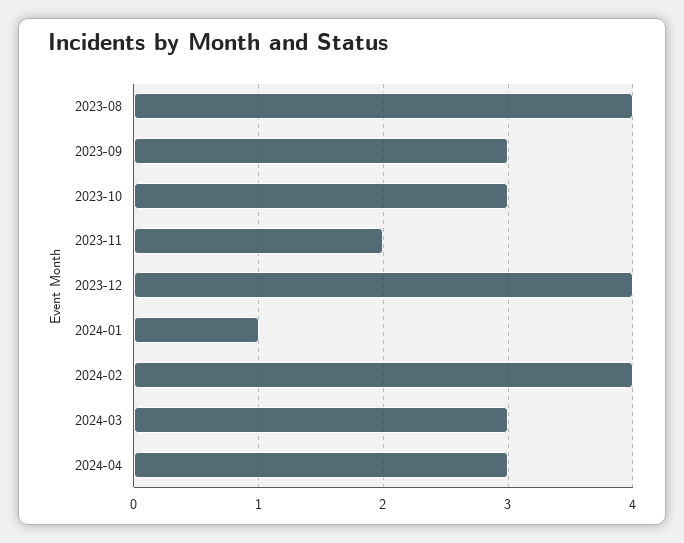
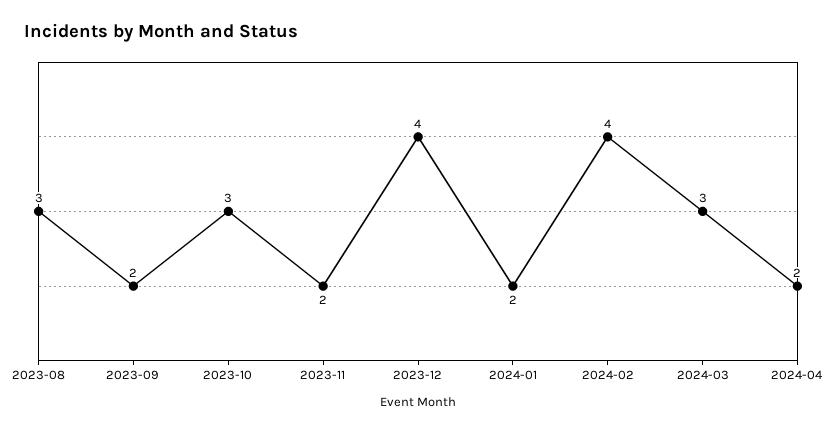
2023-08: 4 -> 3
2023-09: 3 -> 2
2024-01: 1 -> 2
2024-04: 3 -> 2

